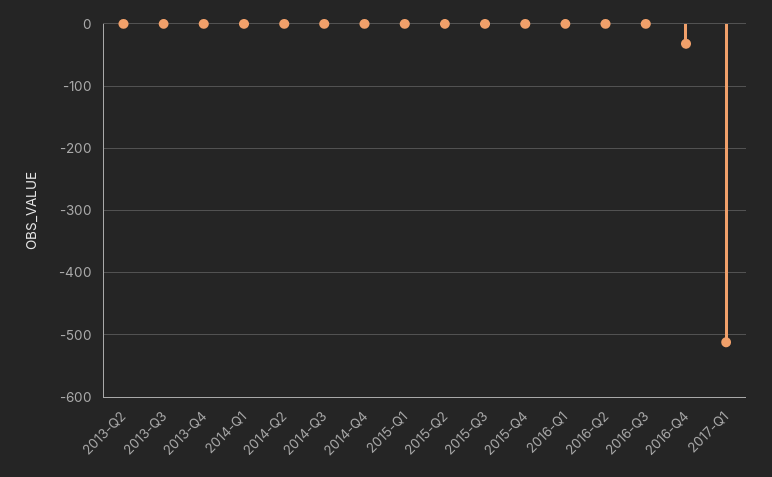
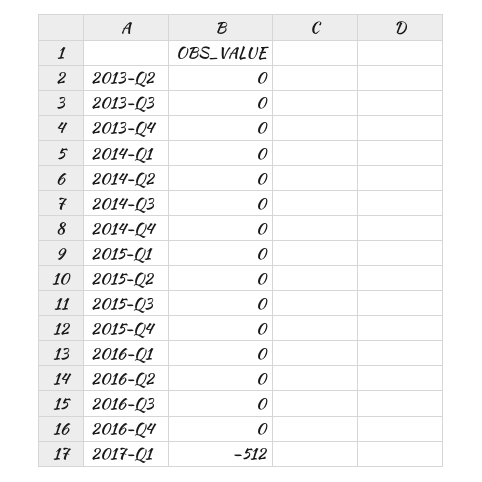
2016-Q4: -30 -> 0

